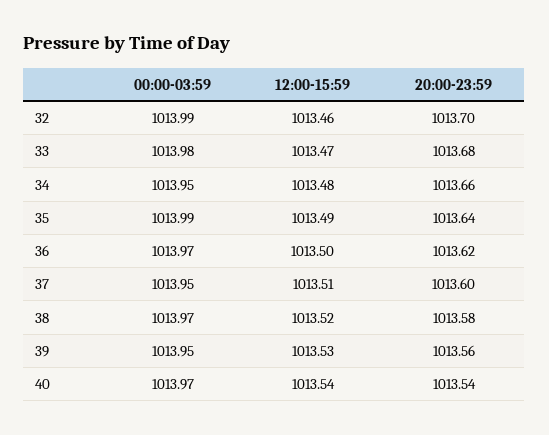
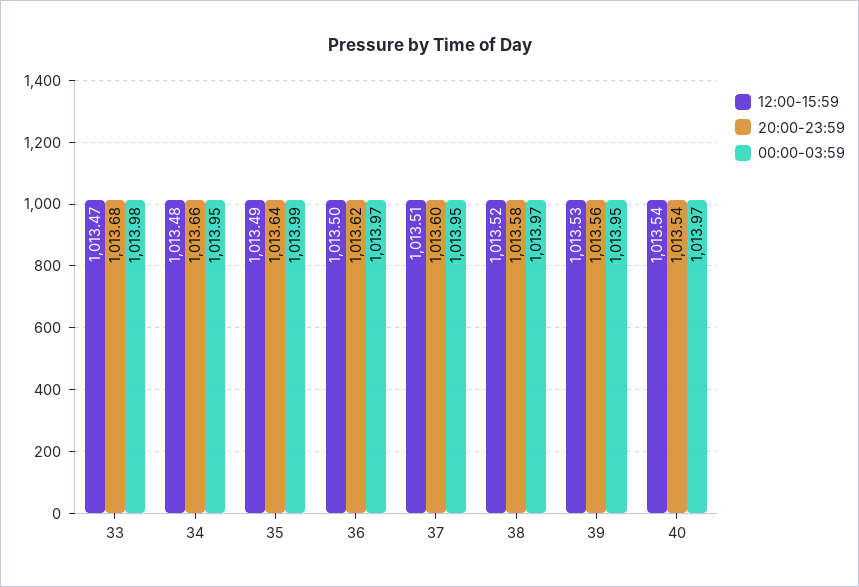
00:00-03:59, 32: 1013.99 -> none
12:00-15:59, 32: 1013.46 -> none
20:00-23:59, 32: 1013.7 -> none

